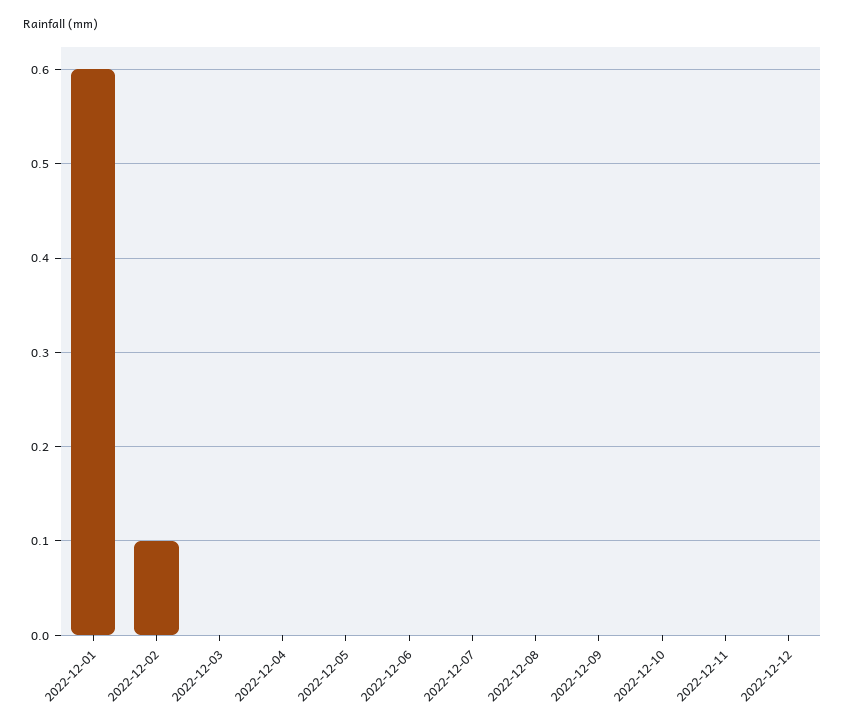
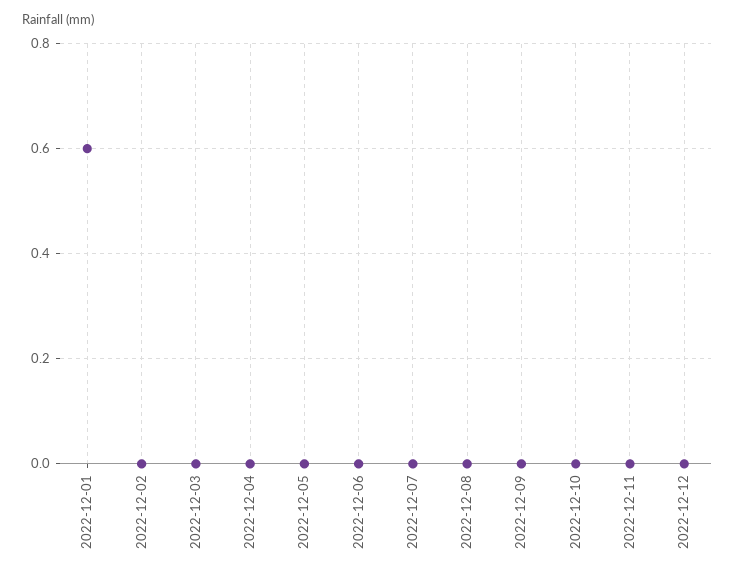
2022-12-02: 0.1 -> 0

